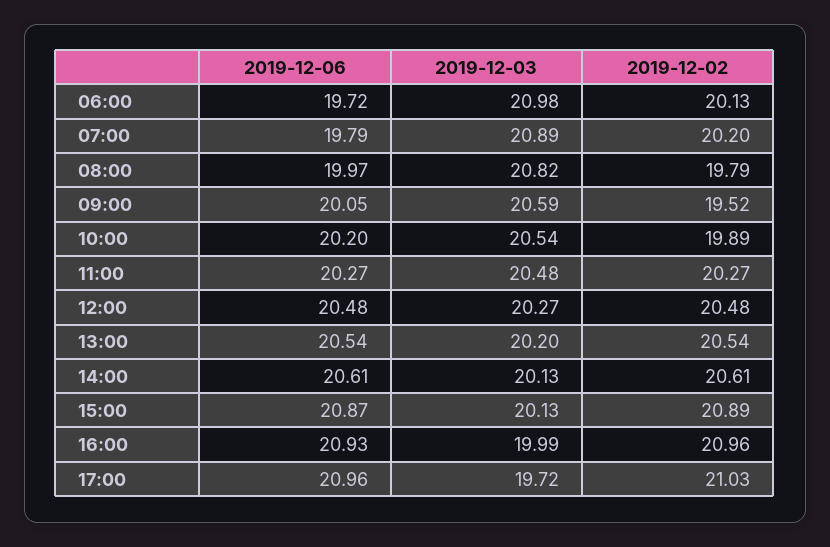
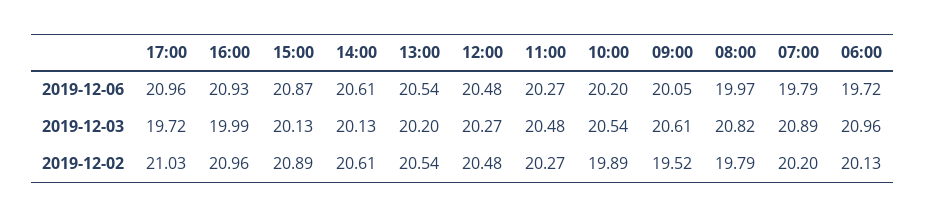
2019-12-03, 06:00: 20.98 -> 20.96
2019-12-03, 09:00: 20.59 -> 20.61

